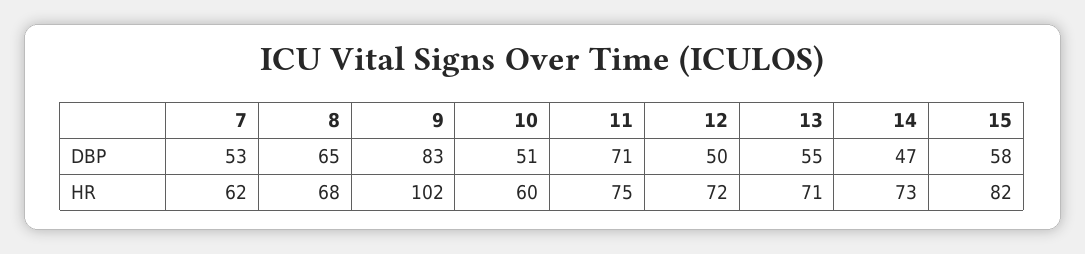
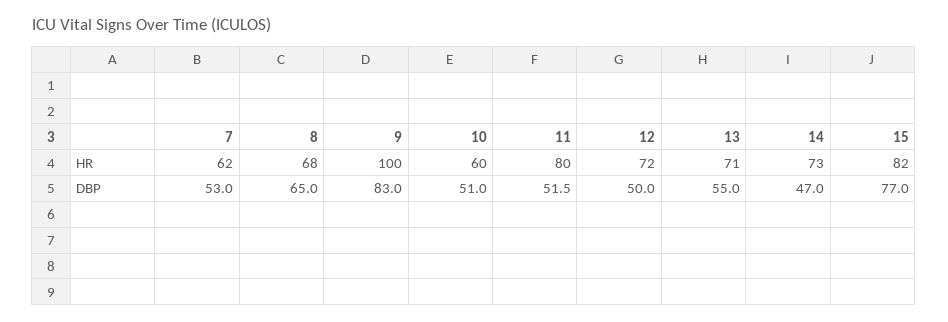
11, DBP: 71 -> 51.5
15, DBP: 58 -> 77
9, HR: 102 -> 100
11, HR: 75 -> 80

